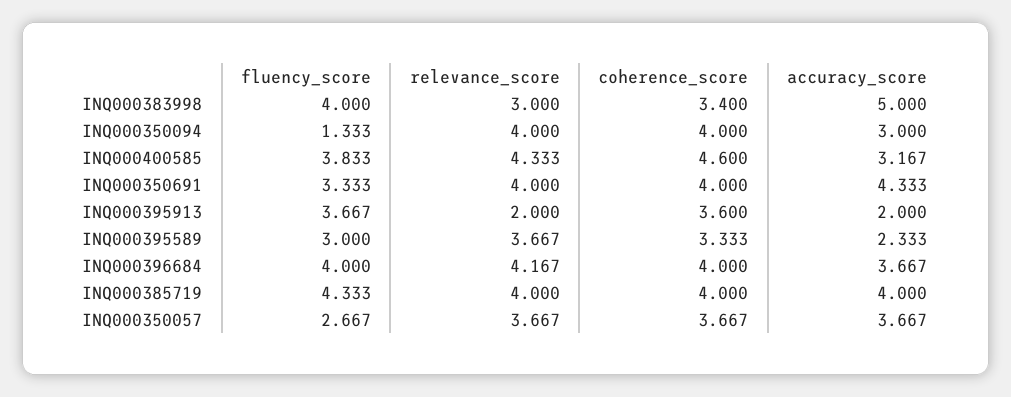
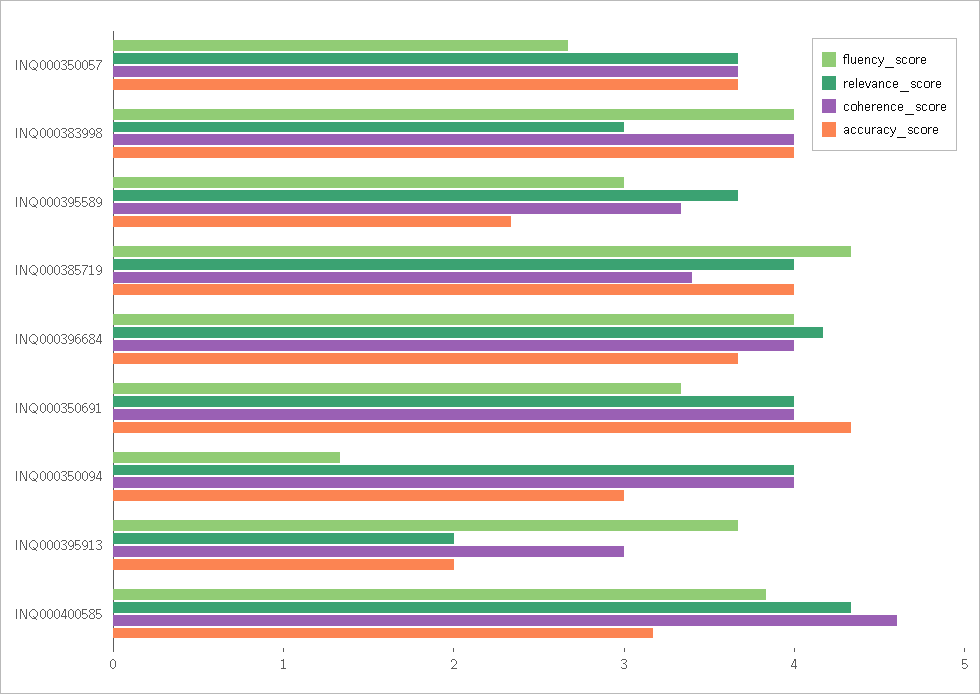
coherence_score, INQ000383998: 3.4 -> 4
accuracy_score, INQ000383998: 5 -> 4
coherence_score, INQ000395913: 3.6 -> 3
coherence_score, INQ000385719: 4 -> 3.4

